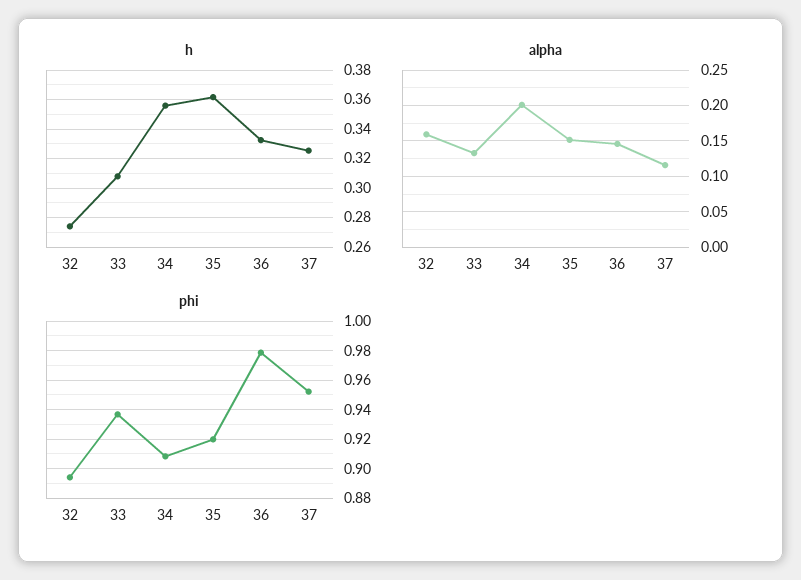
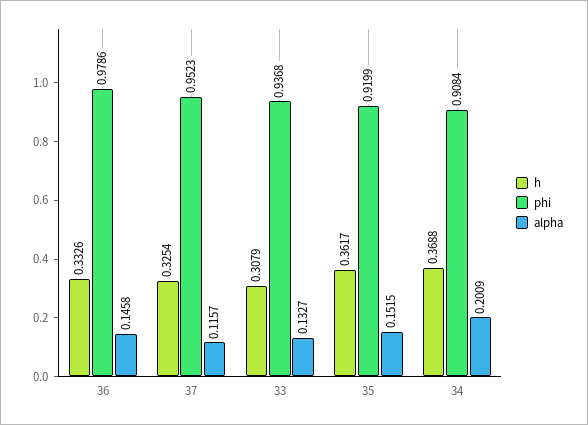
h, 32: 0.275 -> none
h, 34: 0.355 -> 0.3688
alpha, 32: 0.16 -> none
phi, 32: 0.895 -> none

